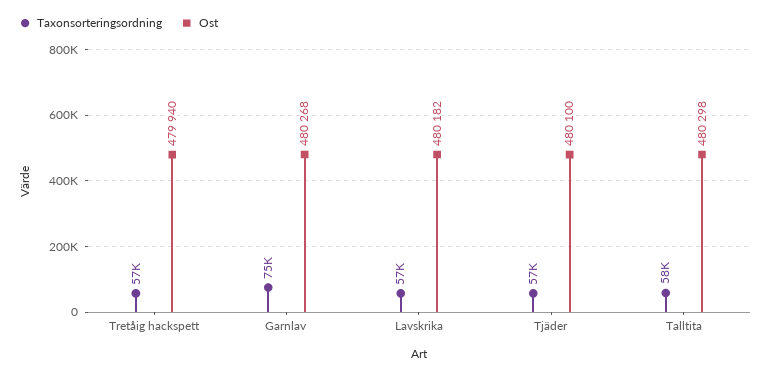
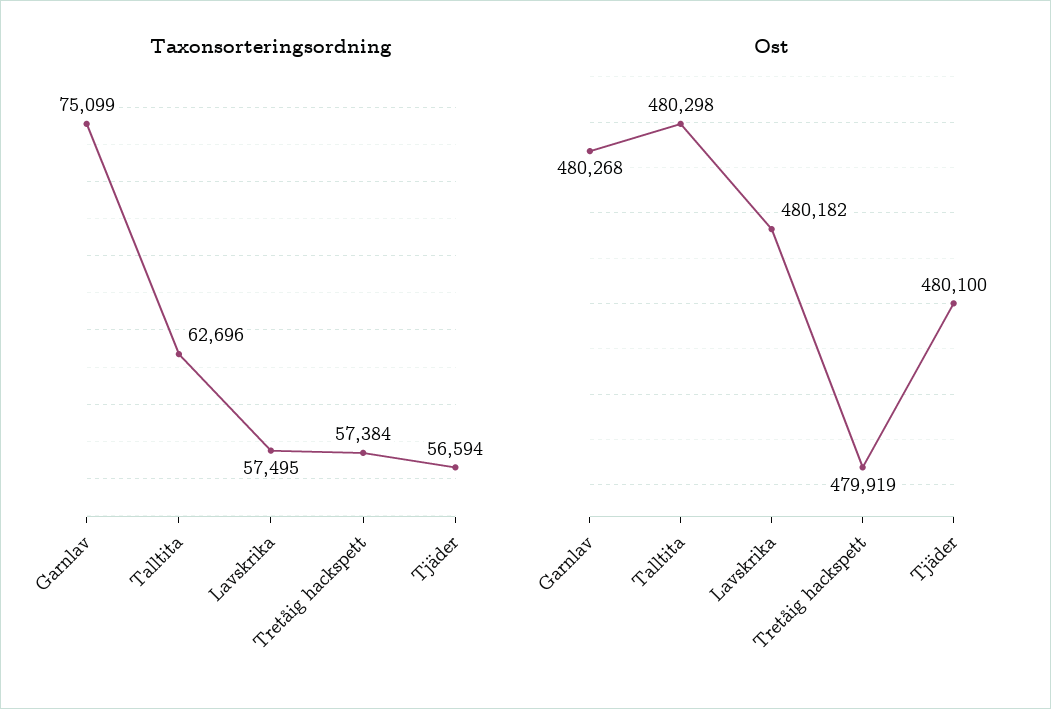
Ost, Tretåig hackspett: 479940 -> 479919
Taxonsorteringsordning, Talltita: 58000 -> 62696

